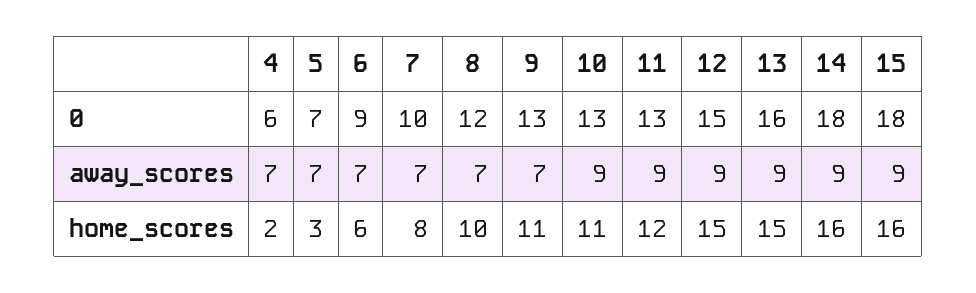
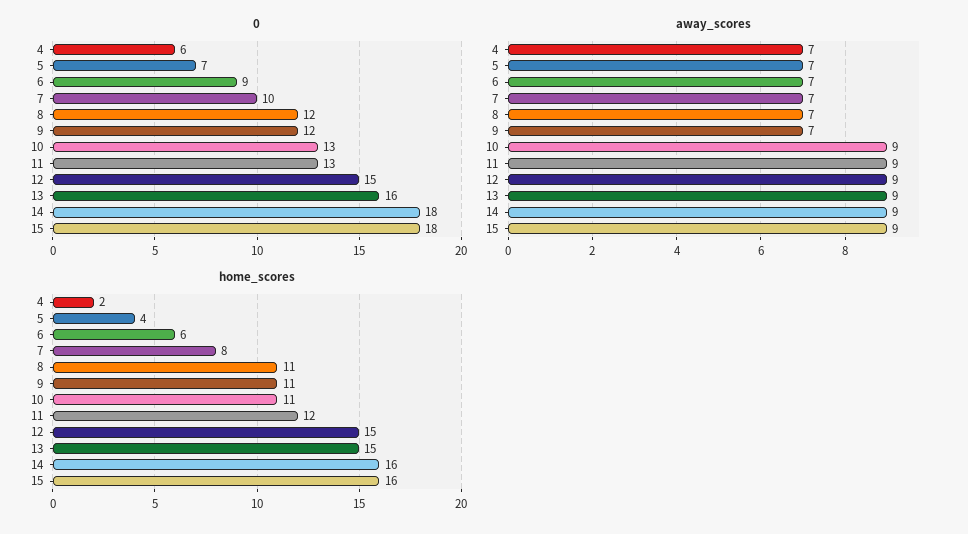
0, 9: 13 -> 12
home_scores, 5: 3 -> 4
home_scores, 8: 10 -> 11

